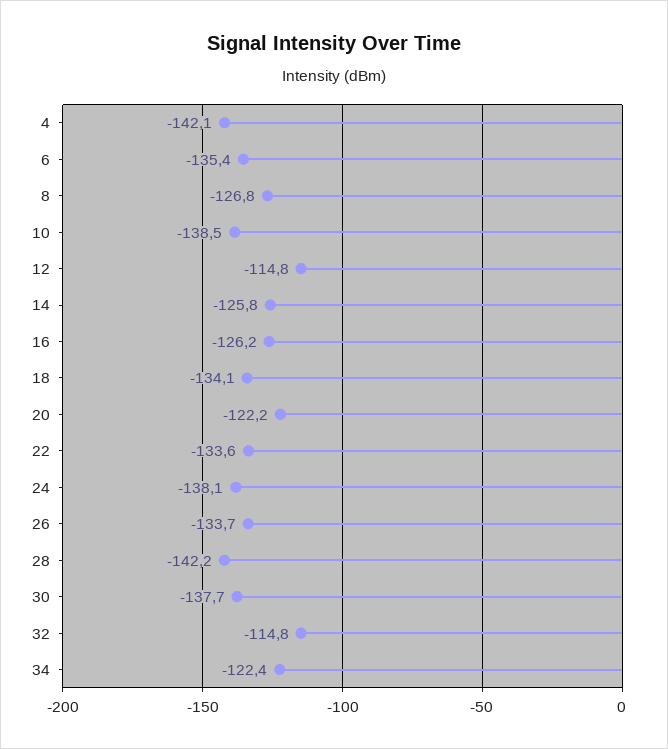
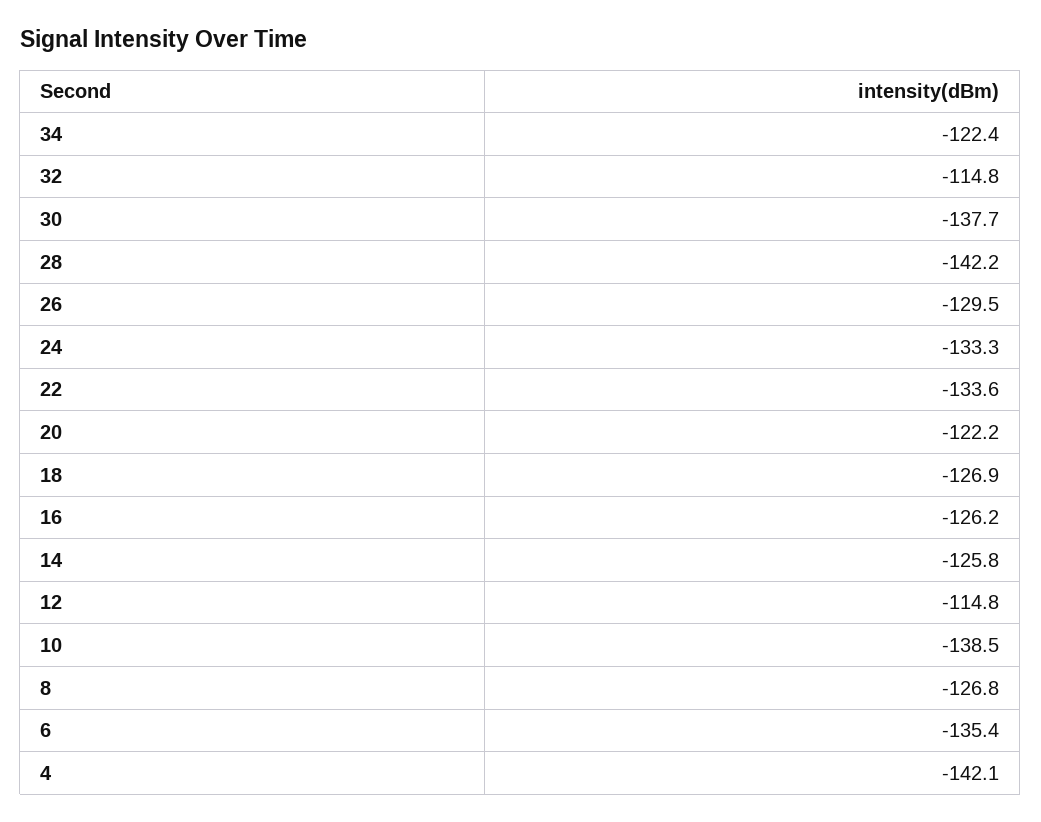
18: -134.1 -> -126.9
24: -138.1 -> -133.3
26: -133.7 -> -129.5

